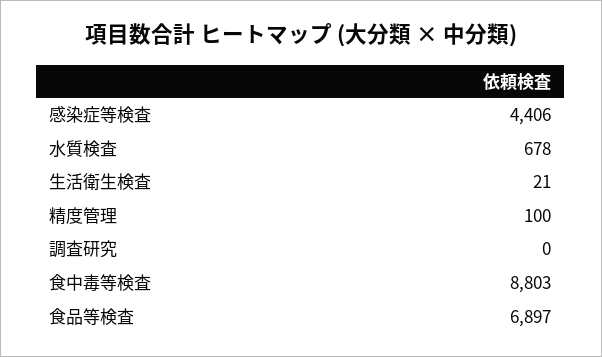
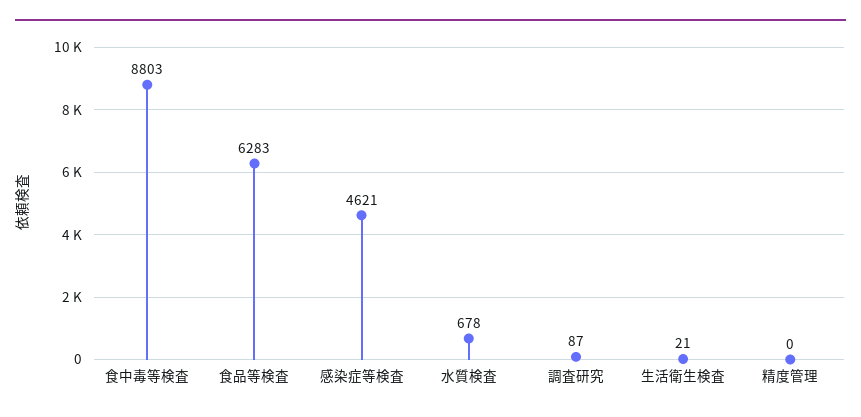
感染症等検査: 4406 -> 4621
精度管理: 100 -> 0
調査研究: 0 -> 87
食品等検査: 6897 -> 6283

